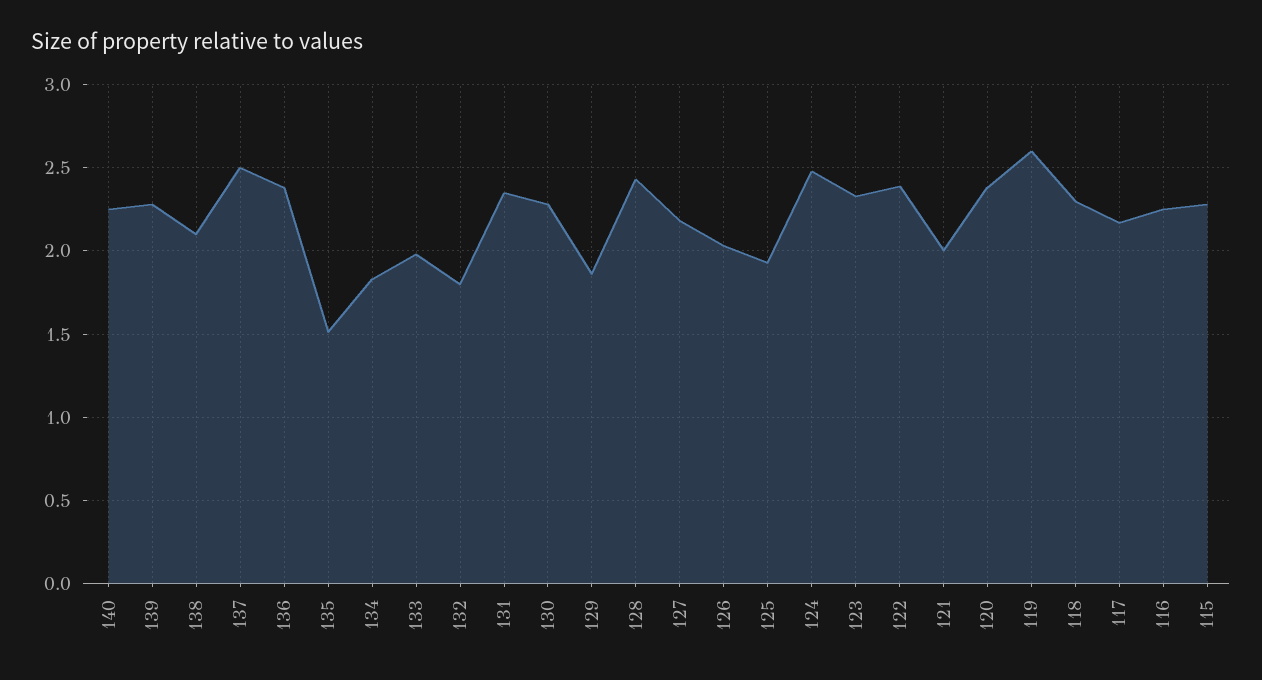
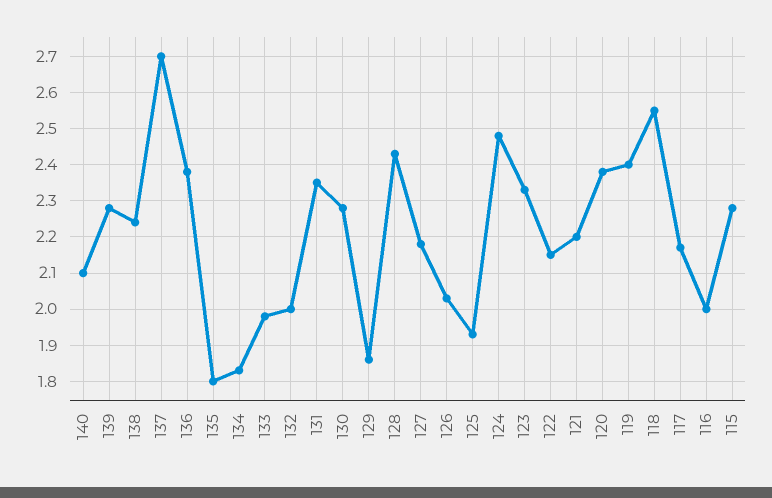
140: 2.25 -> 2.1
138: 2.1 -> 2.25
137: 2.5 -> 2.7
135: 1.5 -> 1.8
132: 1.8 -> 2
122: 2.4 -> 2.15
121: 2 -> 2.2
119: 2.6 -> 2.4
118: 2.3 -> 2.55
116: 2.25 -> 2

